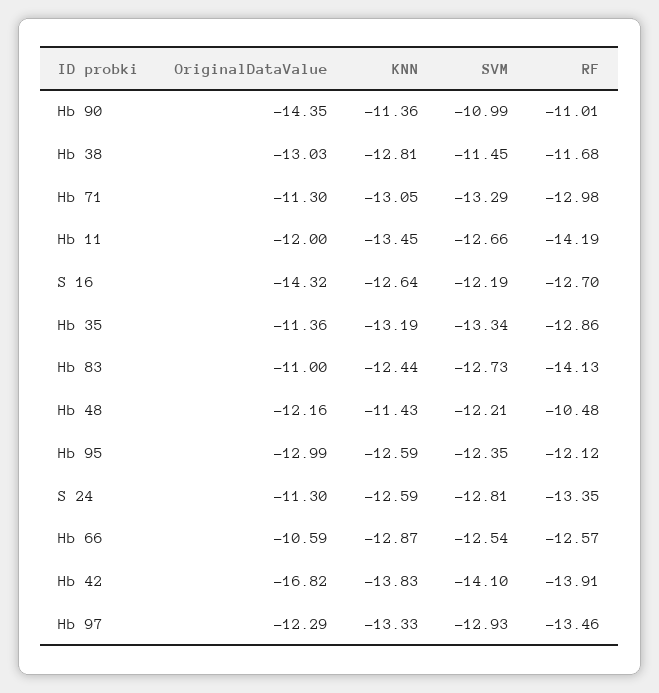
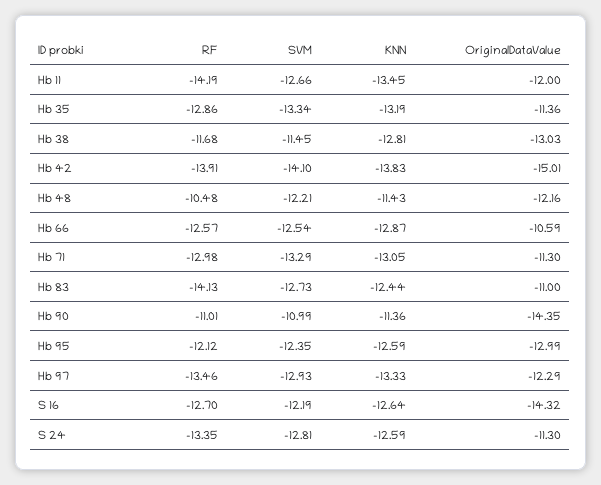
OriginalDataValue, Hb 42: -16.82 -> -15.01

